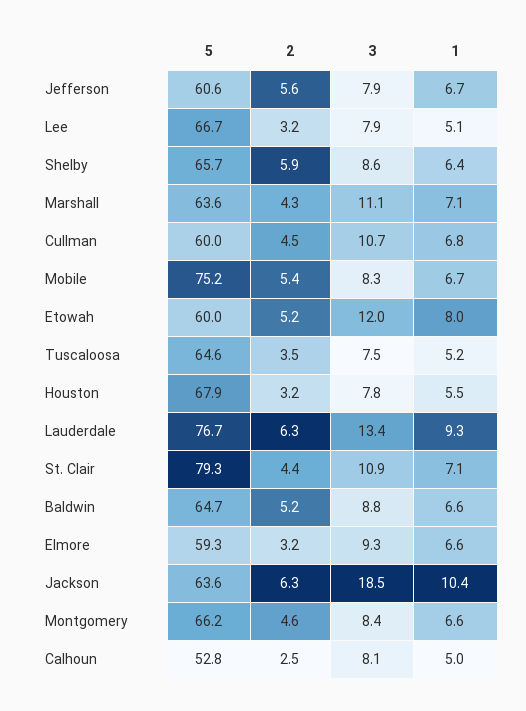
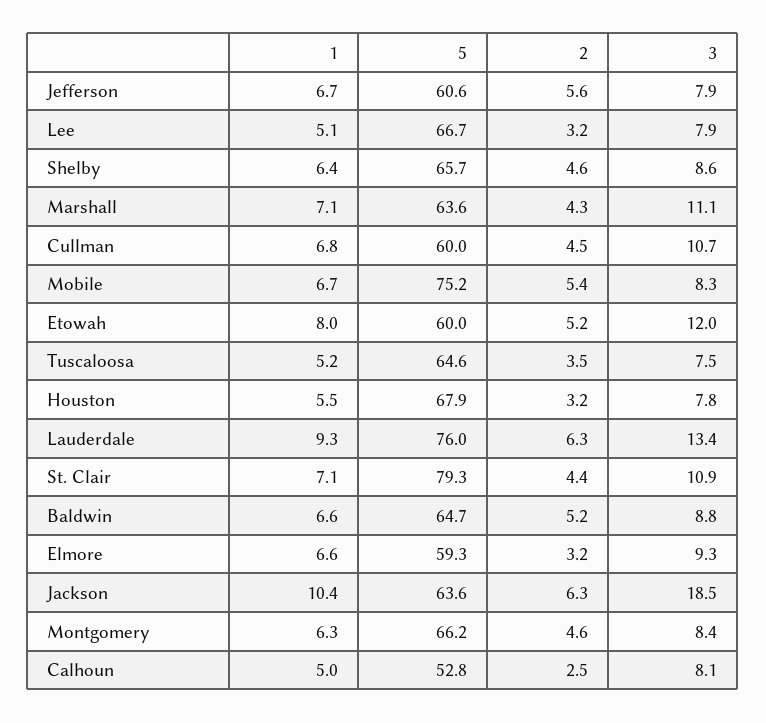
2, Shelby: 5.9 -> 4.6
5, Lauderdale: 76.7 -> 76
1, Montgomery: 6.6 -> 6.3

